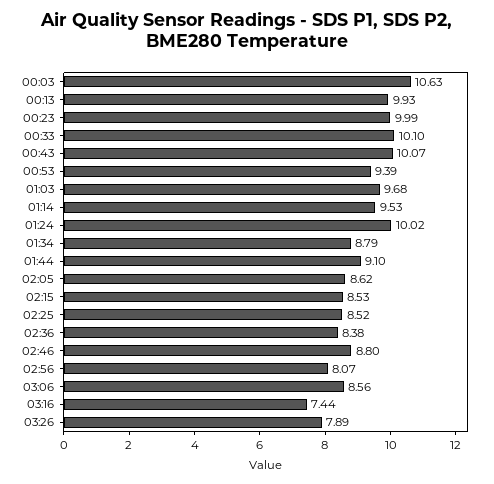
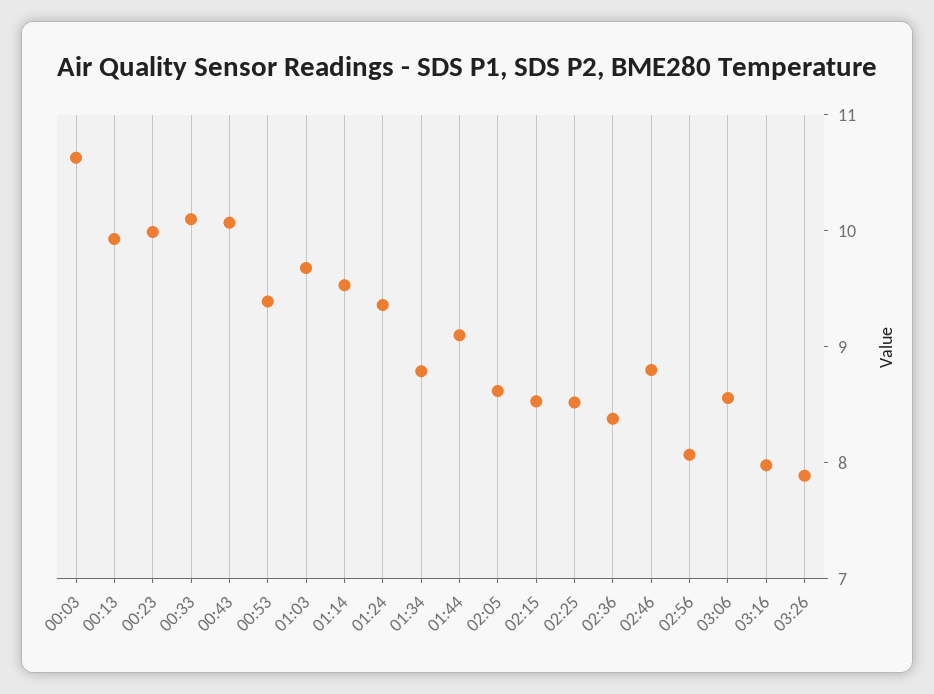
01:24: 10.02 -> 9.4
03:16: 7.44 -> 8

